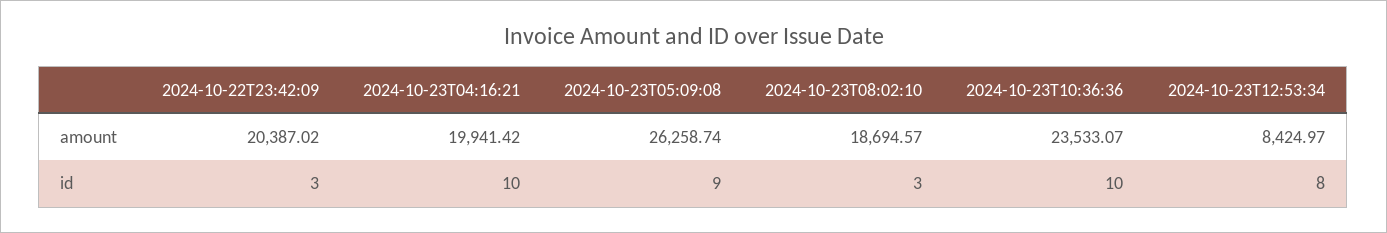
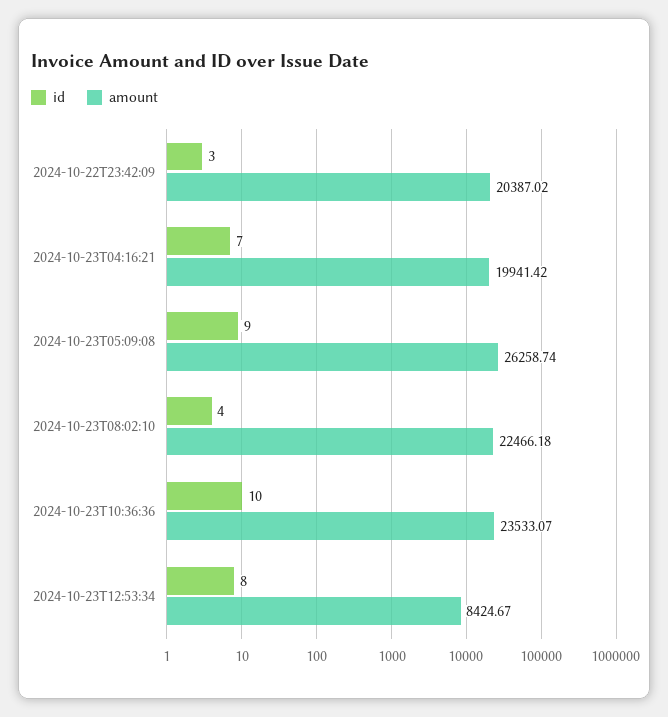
amount, 2024-10-23T08:02:10: 18694.57 -> 22466.18
amount, 2024-10-23T12:53:34: 8424.97 -> 8424.67
id, 2024-10-23T04:16:21: 10 -> 7
id, 2024-10-23T08:02:10: 3 -> 4

